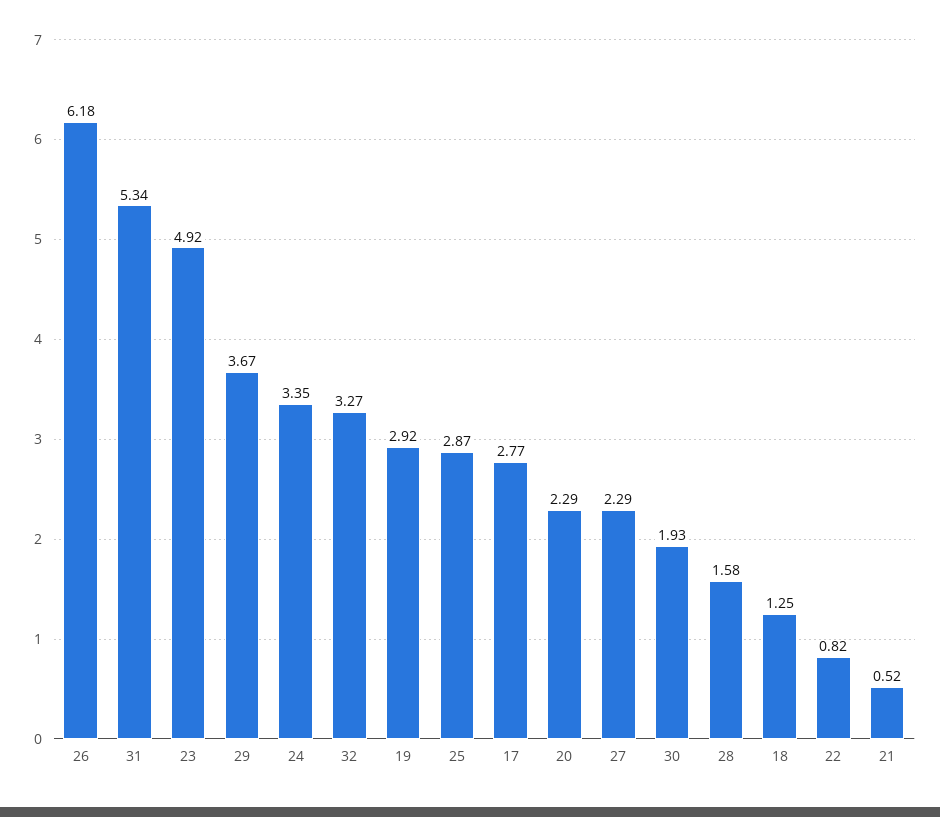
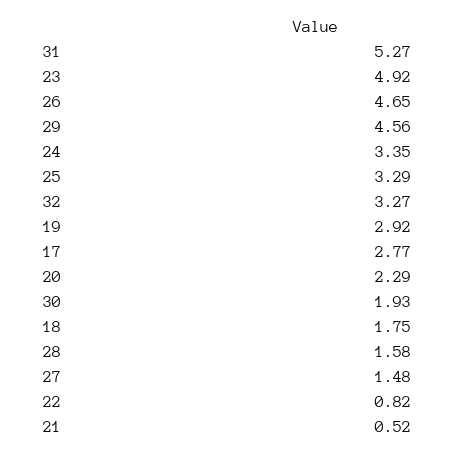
26: 6.18 -> 4.65
31: 5.34 -> 5.27
29: 3.67 -> 4.56
25: 2.87 -> 3.29
27: 2.29 -> 1.48
18: 1.25 -> 1.75

